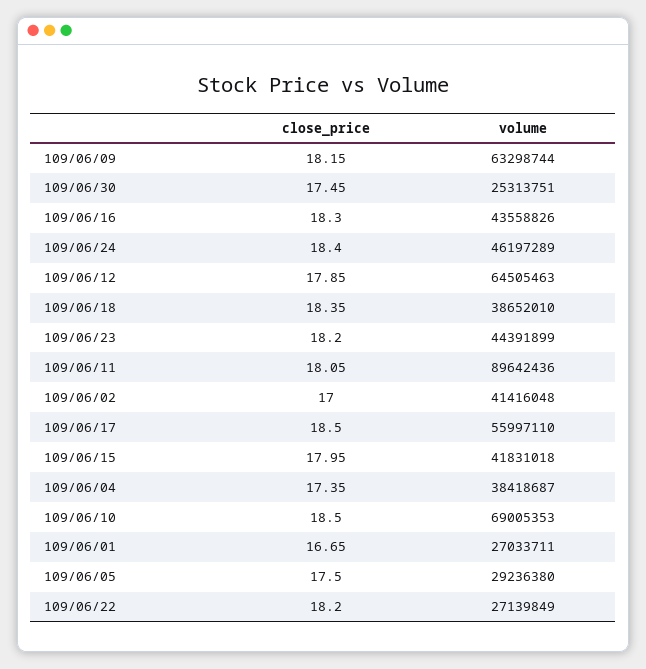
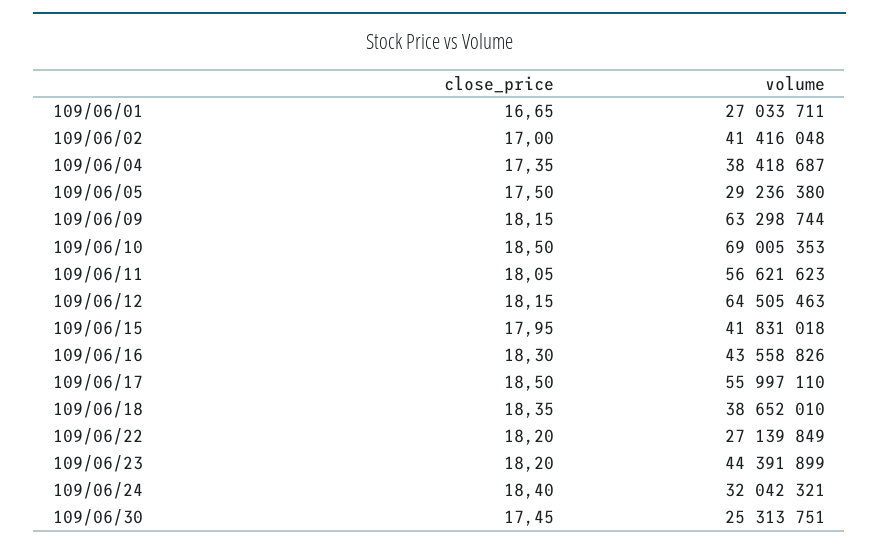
volume, 109/06/24: 46197289 -> 32042321
close_price, 109/06/12: 17.85 -> 18.15
volume, 109/06/11: 89642436 -> 56621623

